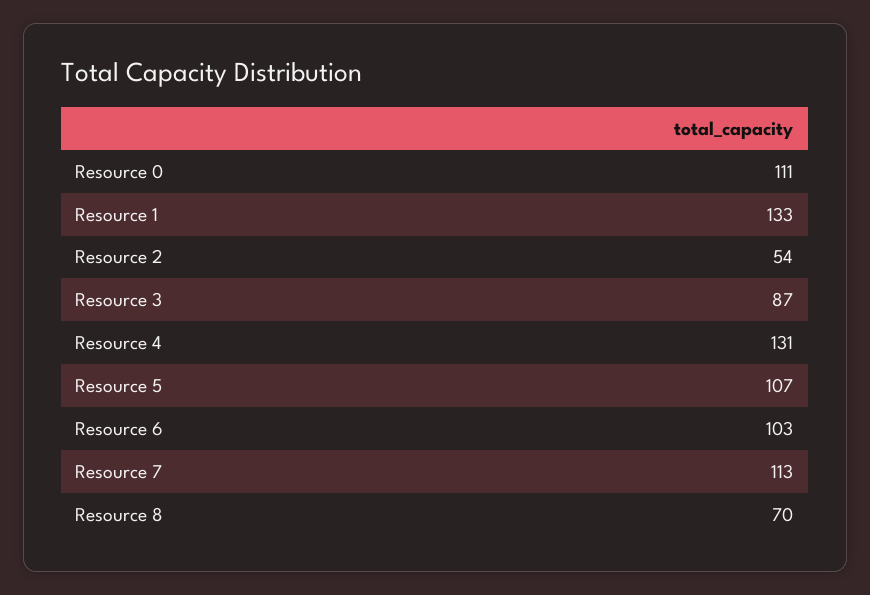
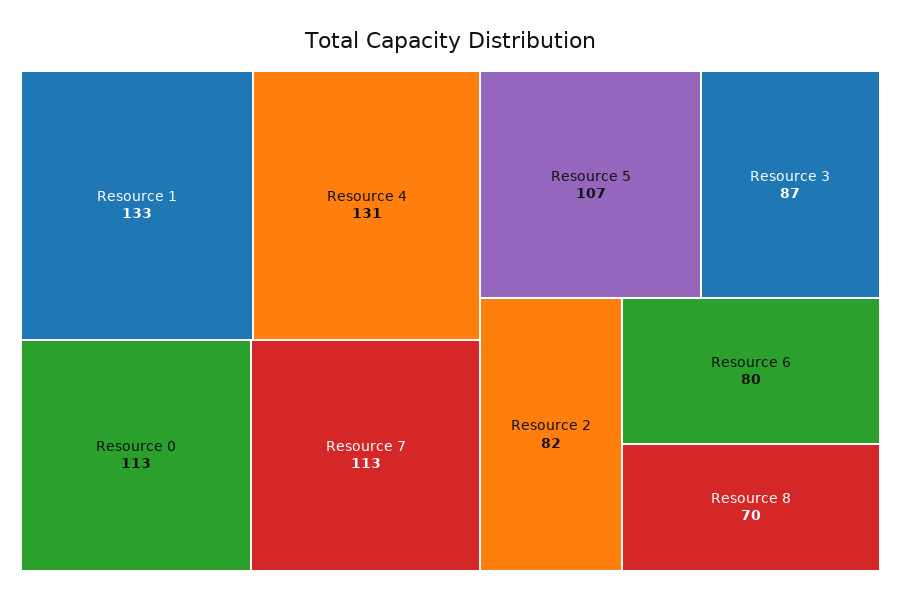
Resource 0: 111 -> 113
Resource 2: 54 -> 82
Resource 6: 103 -> 80

